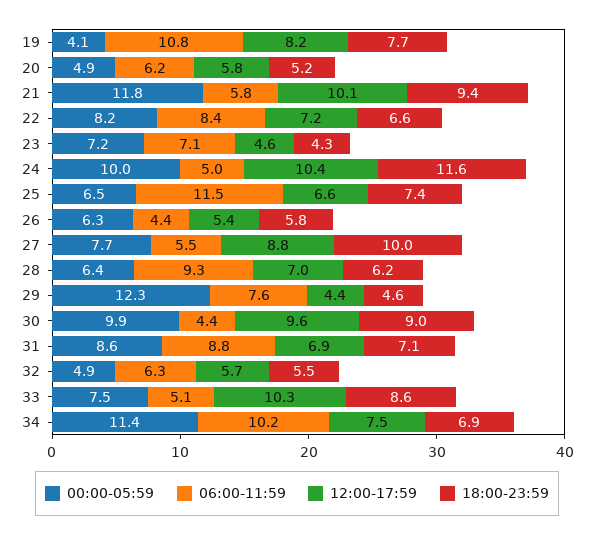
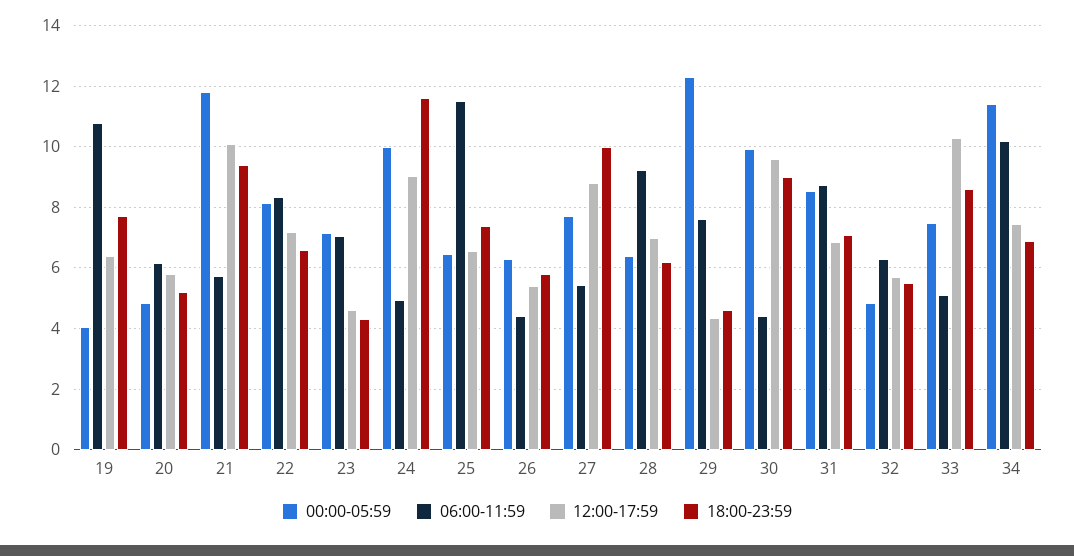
12:00-17:59, 19: 8.2 -> 6.4
12:00-17:59, 24: 10.4 -> 9

